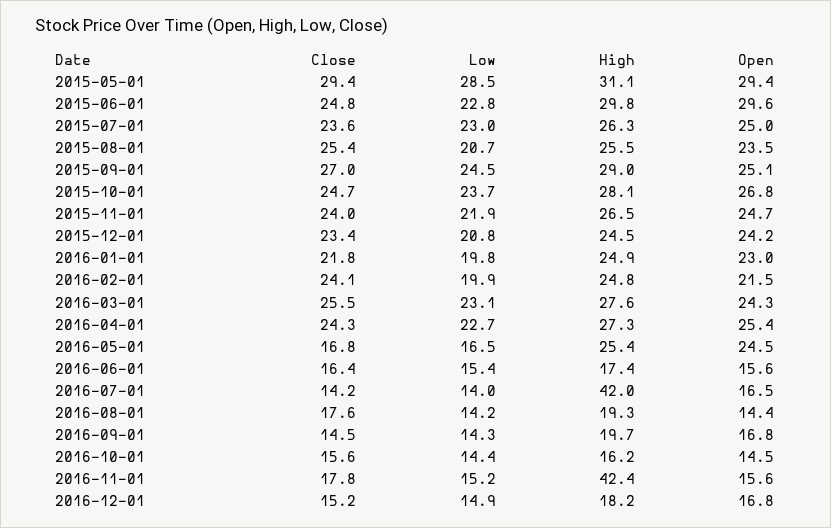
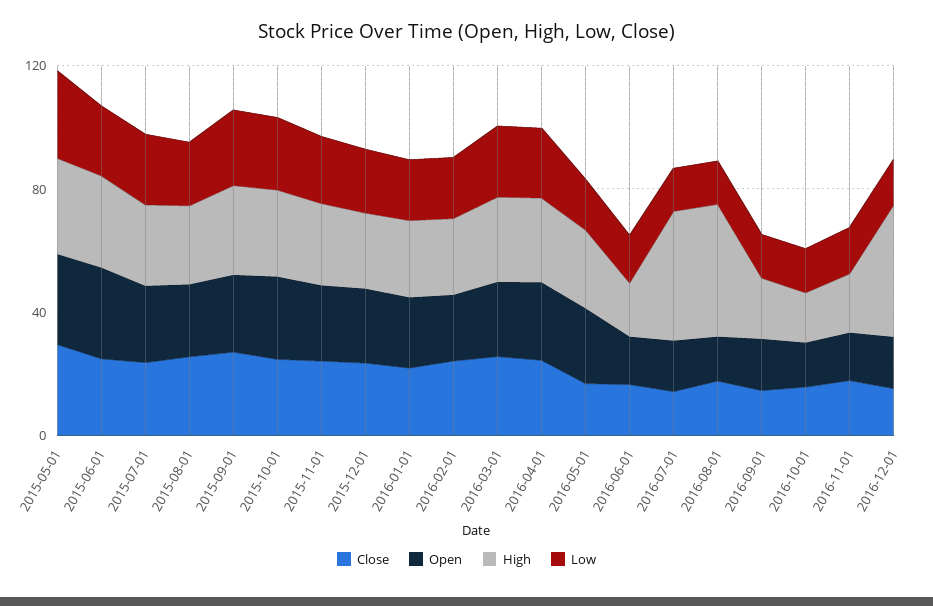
High, 2016-08-01: 19.3 -> 40
High, 2016-11-01: 42.4 -> 20
High, 2016-12-01: 18.2 -> 40

